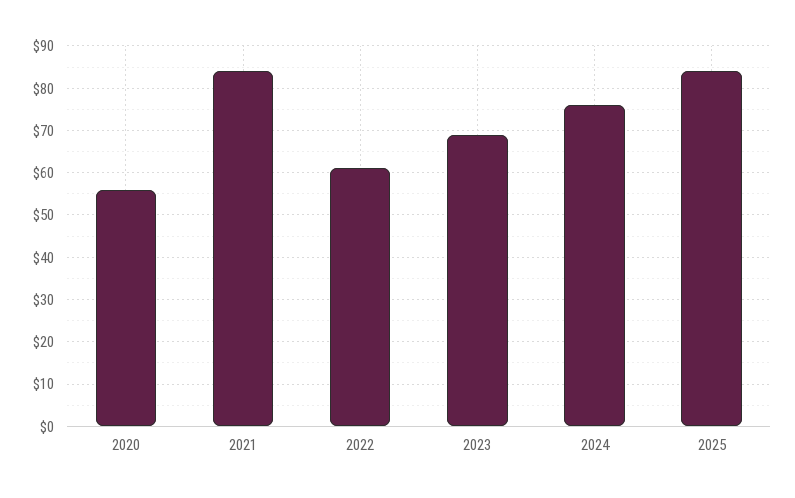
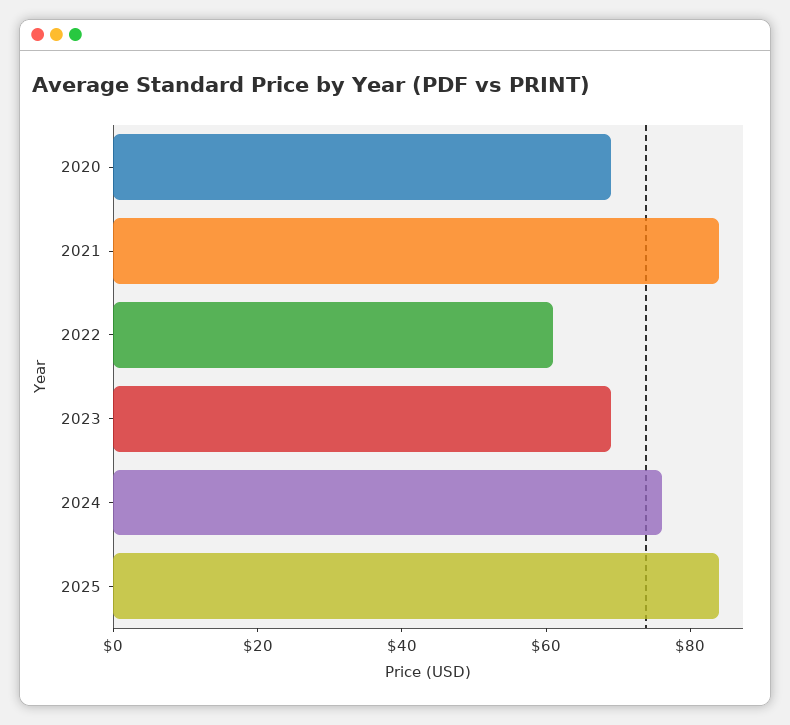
2020: 55 -> 70

